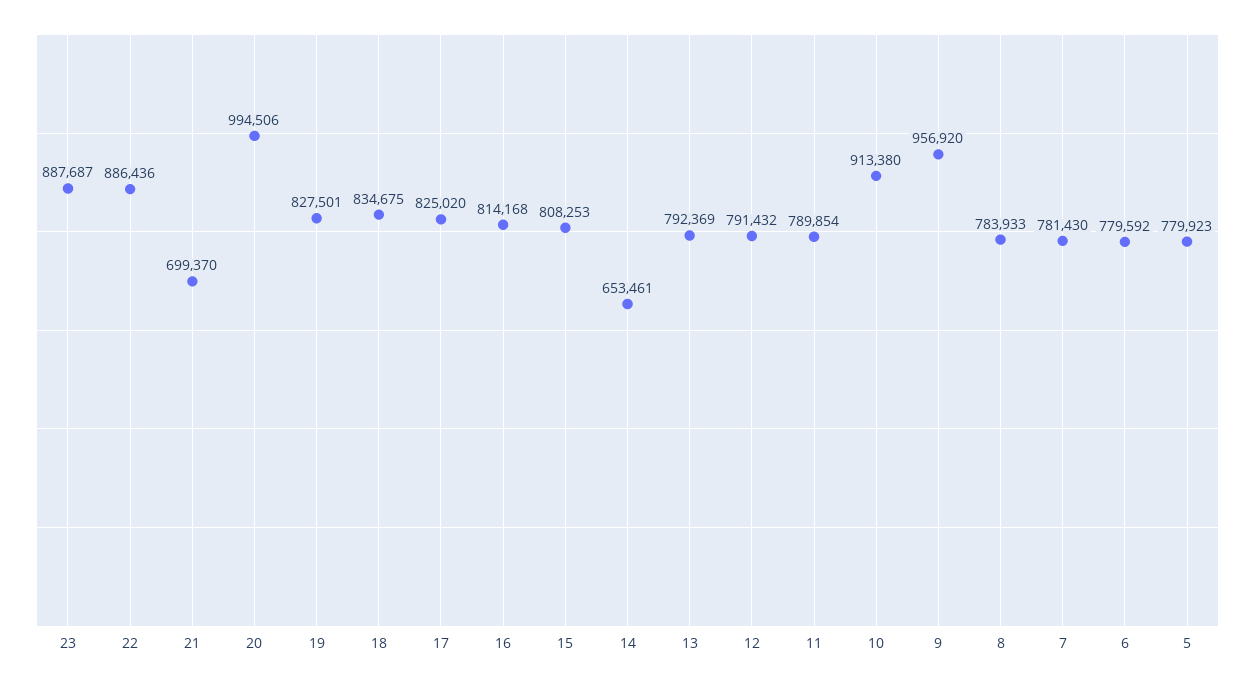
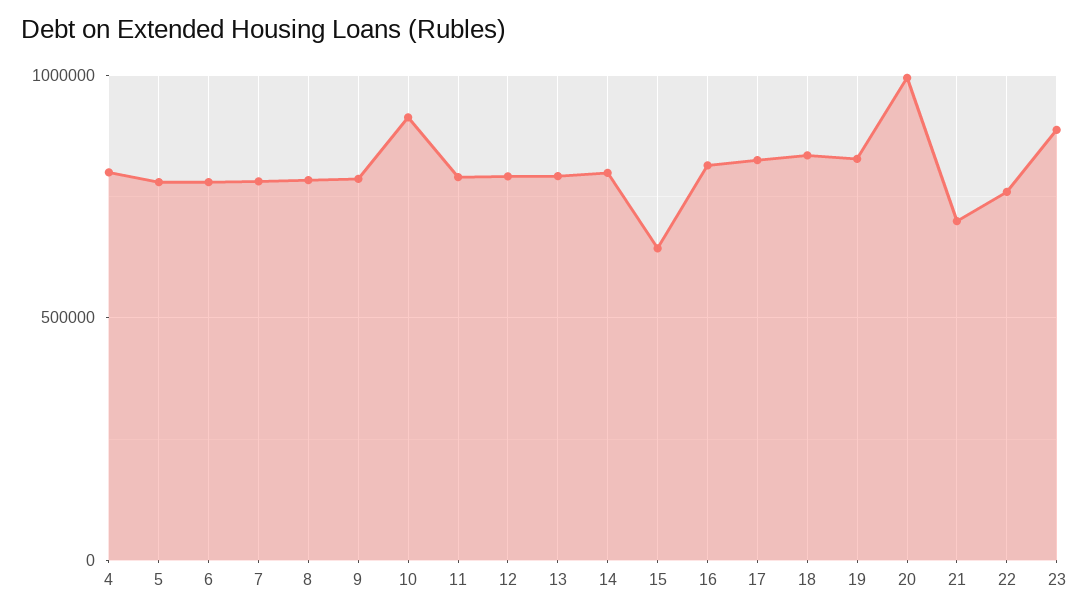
22: 886436 -> 750000
15: 808253 -> 650000
14: 653461 -> 800000
9: 956920 -> 800000
4: none -> 800000

